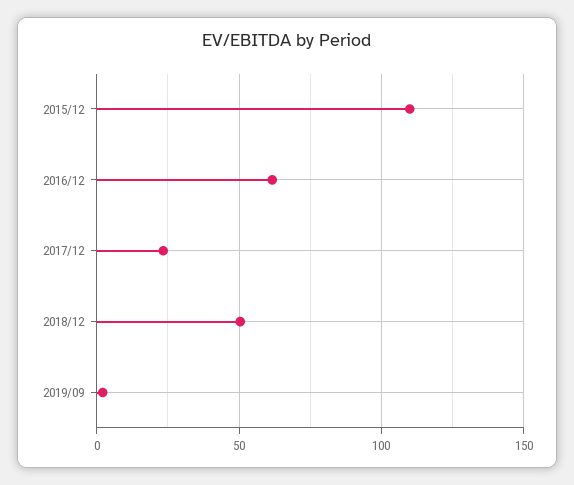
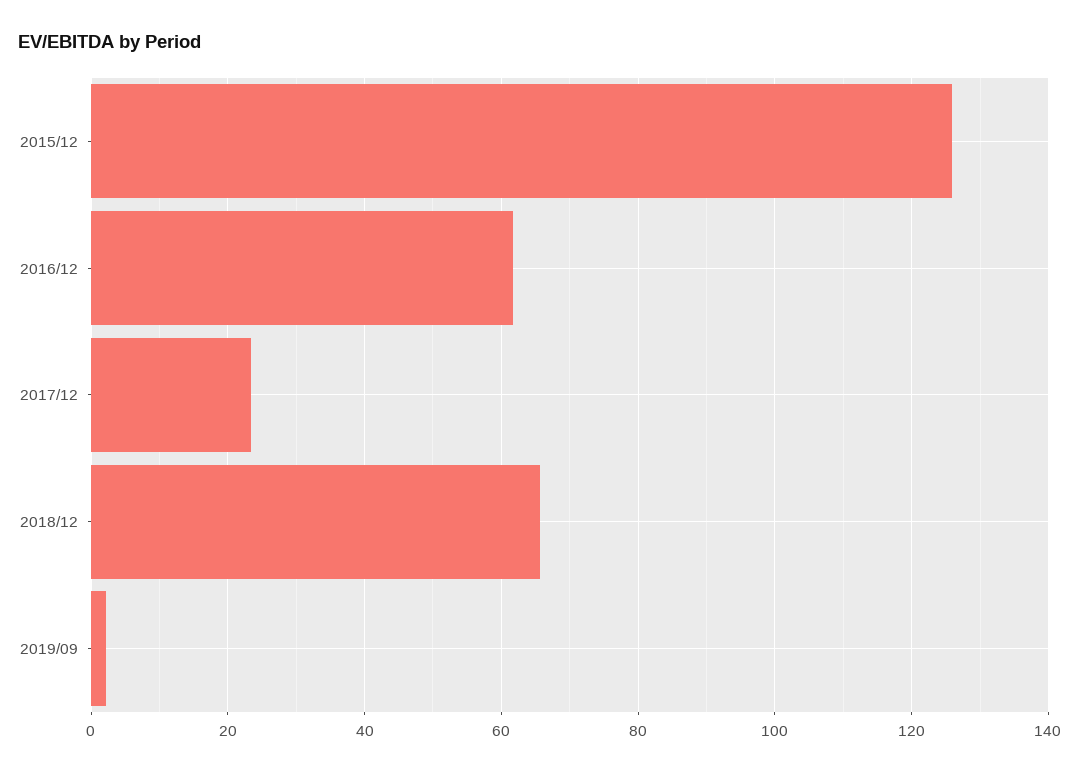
2015/12: 110 -> 126
2018/12: 50 -> 66

